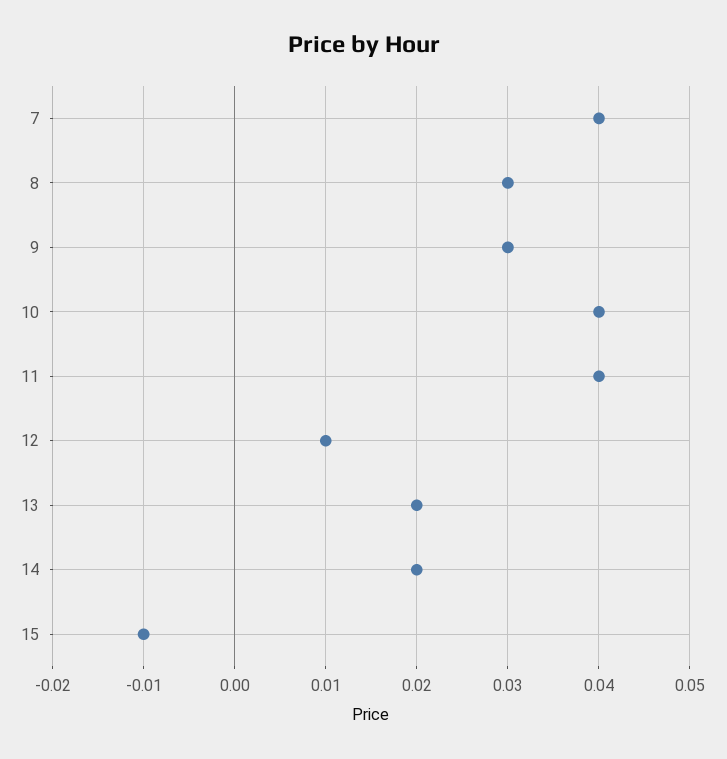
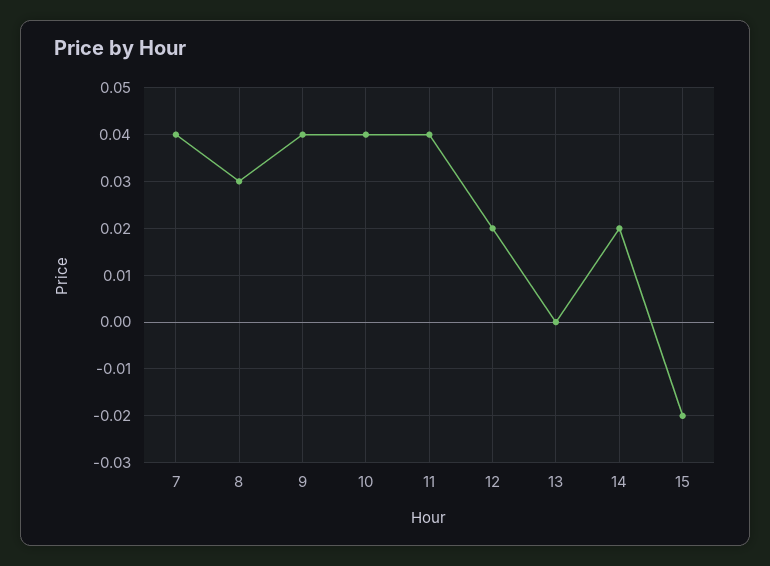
9: 0.03 -> 0.04
12: 0.01 -> 0.02
13: 0.02 -> 0
15: -0.01 -> -0.02

